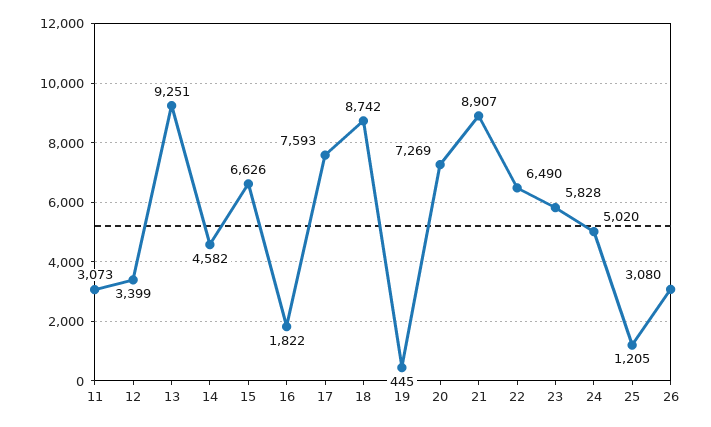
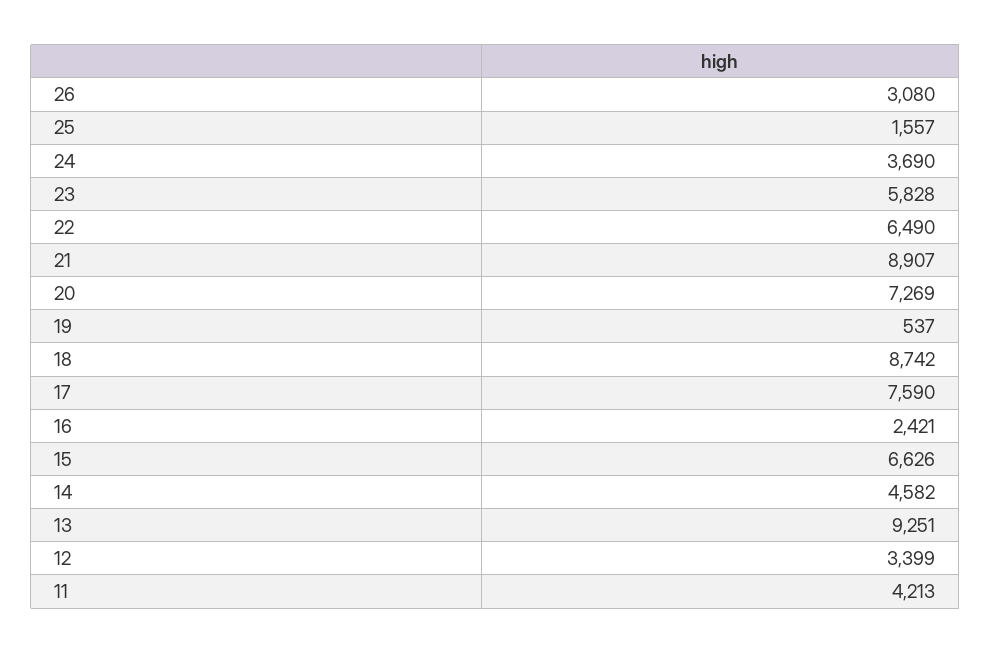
11: 3073 -> 4213
16: 1822 -> 2421
17: 7593 -> 7590
19: 445 -> 537
24: 5020 -> 3690
25: 1205 -> 1557

